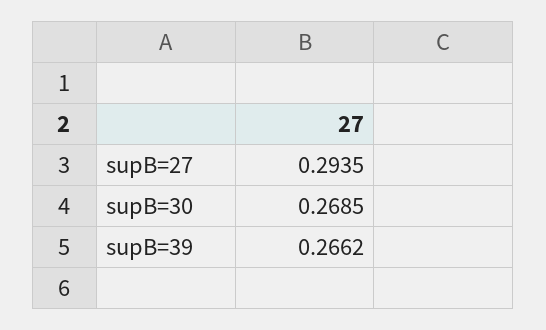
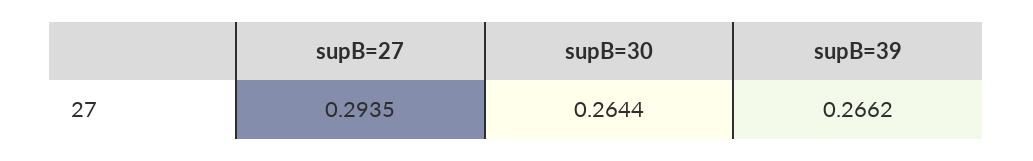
supB=30: 0.2685 -> 0.2644

